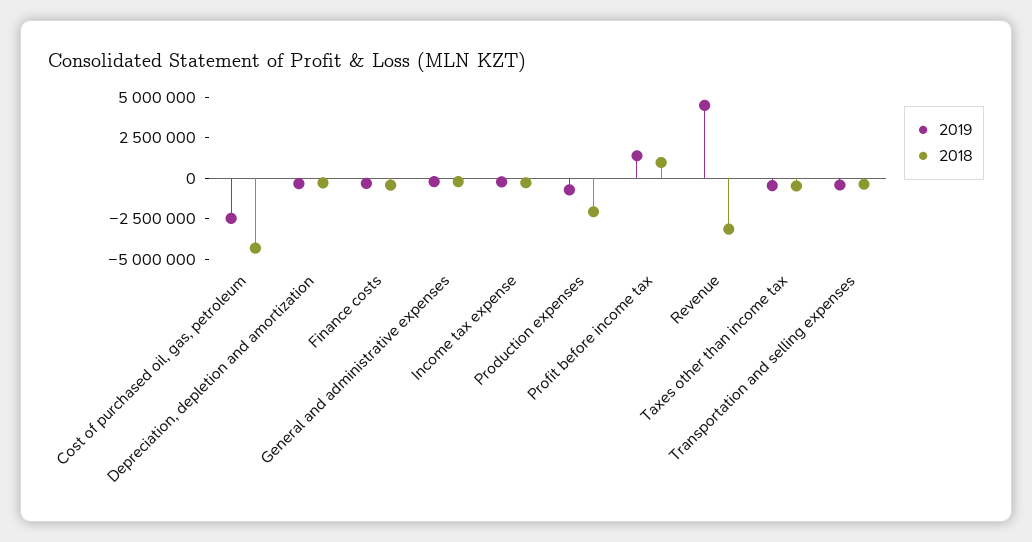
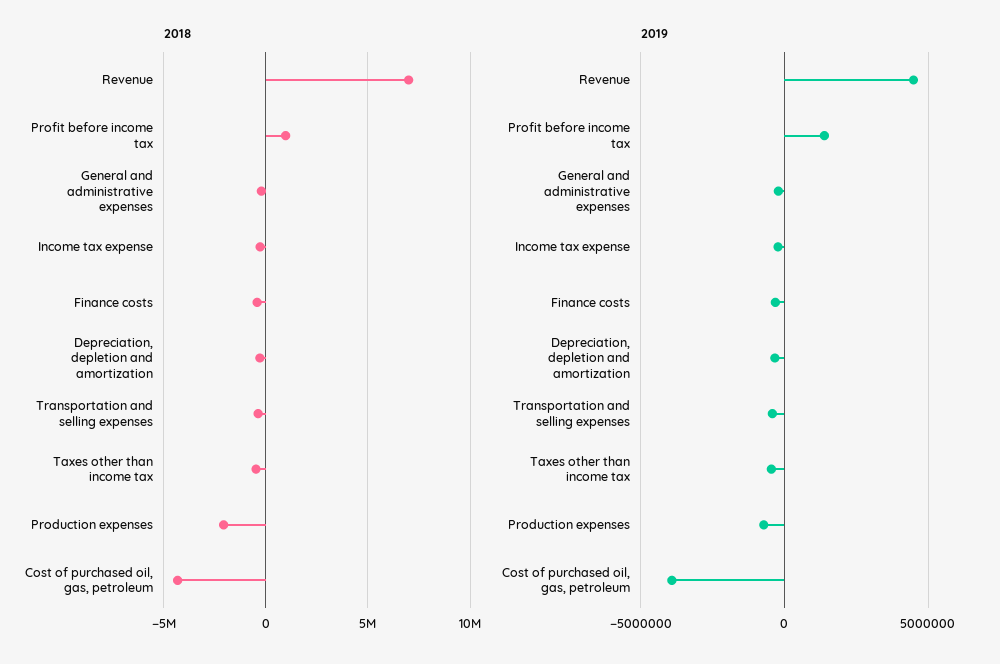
2019, Cost of purchased oil, gas, petroleum: -2500000 -> -4000000
2018, Revenue: -3000000 -> 7000000

